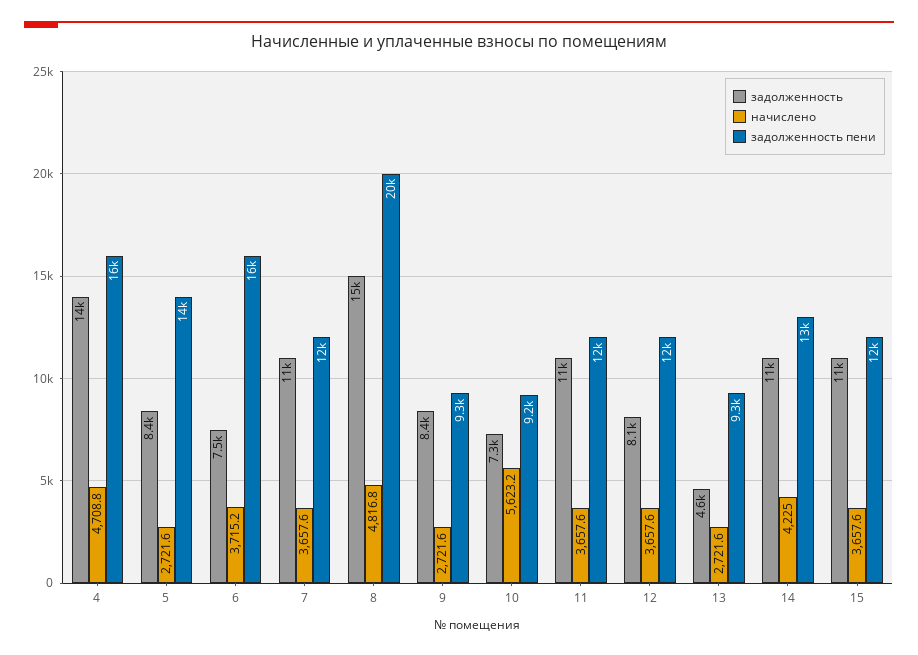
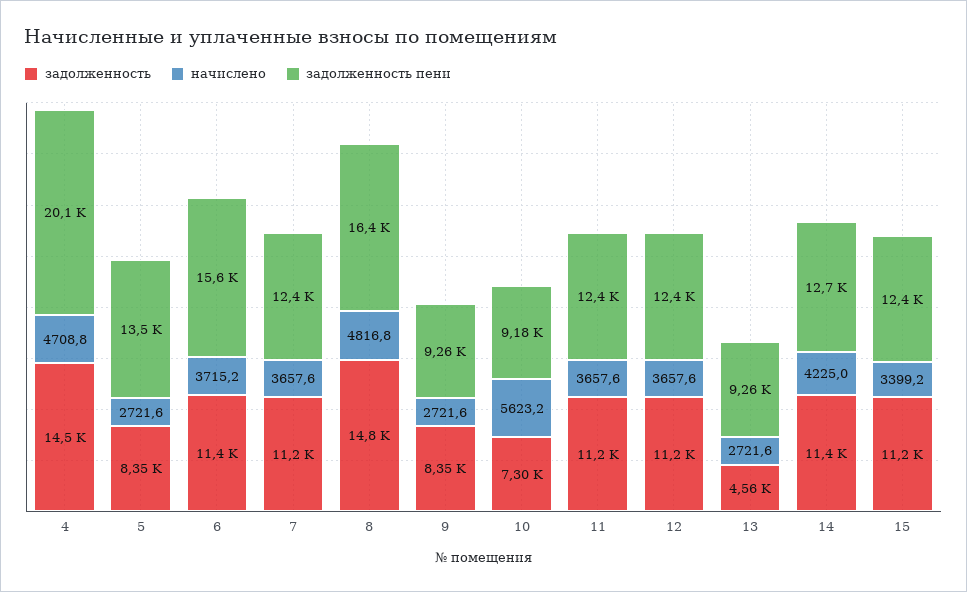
задолженность пени, 4: 16000 -> 20100
задолженность, 6: 7500 -> 11400
задолженность пени, 8: 20000 -> 16400
задолженность, 12: 8100 -> 11200
начислено, 15: 3657.6 -> 3399.2

